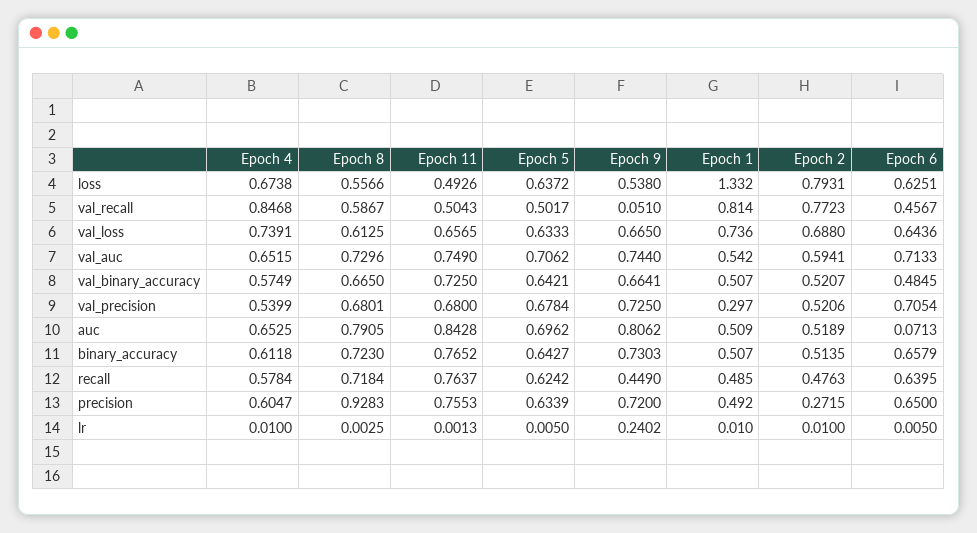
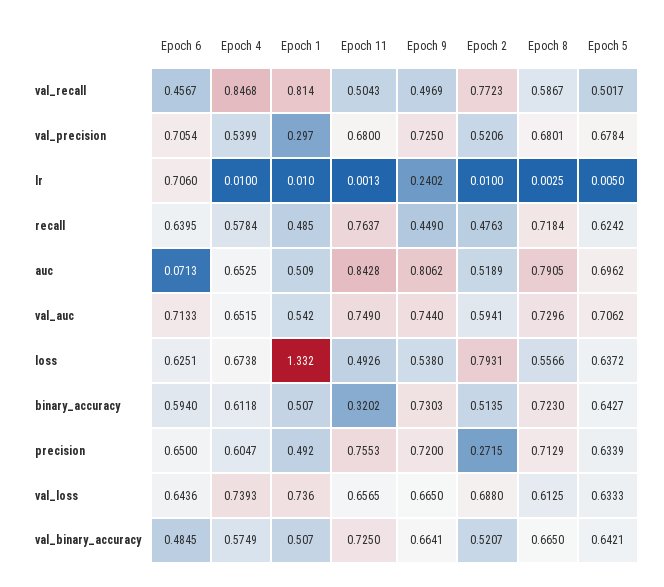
Epoch 9, val_recall: 0.051 -> 0.4969
Epoch 4, val_loss: 0.7391 -> 0.7393
Epoch 11, binary_accuracy: 0.7652 -> 0.3202
Epoch 6, binary_accuracy: 0.6579 -> 0.594
Epoch 8, precision: 0.9283 -> 0.7129
Epoch 6, lr: 0.005 -> 0.706

